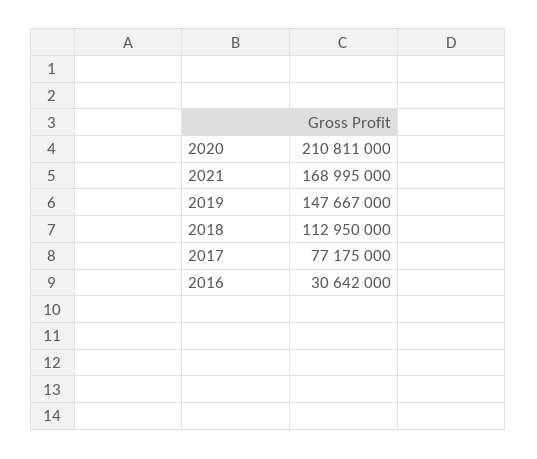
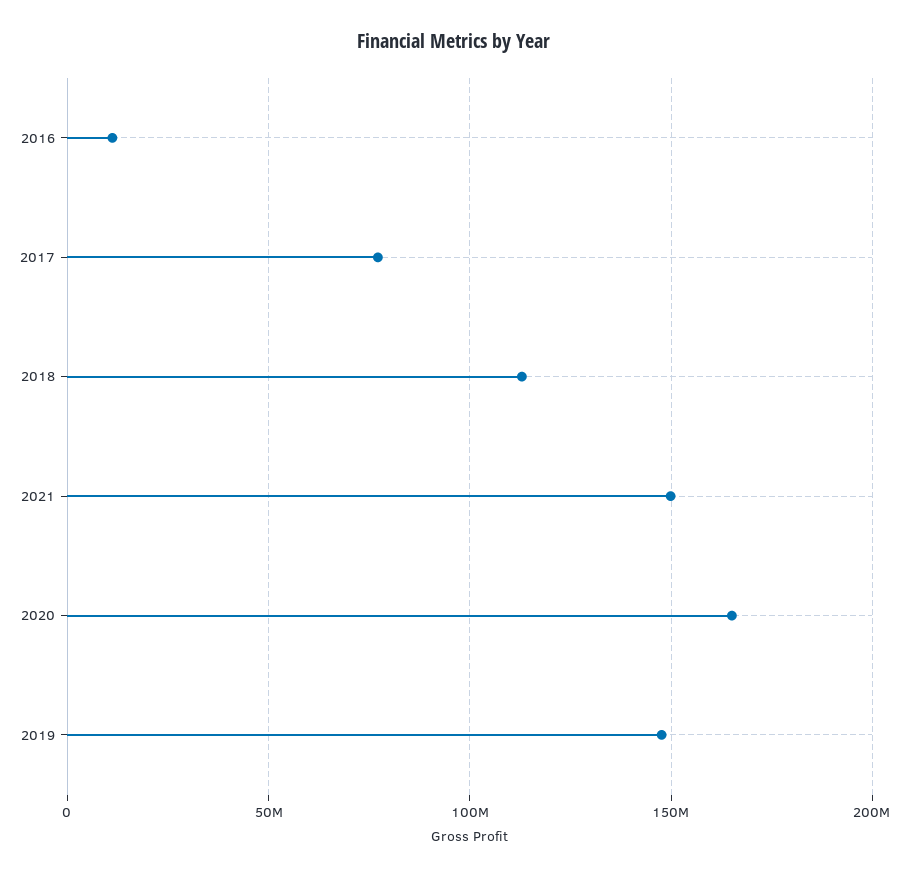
2020: 210811000 -> 165000000
2021: 168995000 -> 150000000
2016: 30642000 -> 10000000

